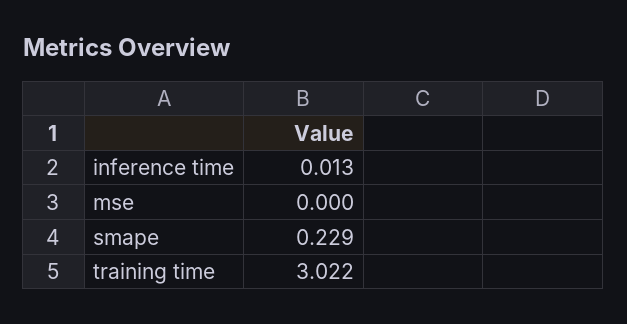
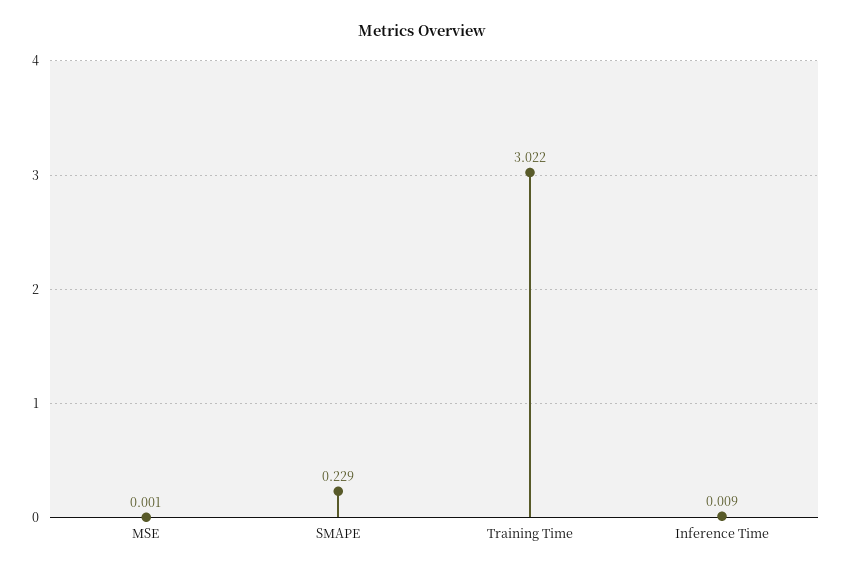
inference time: 0.013 -> 0.009
mse: 0 -> 0.001

